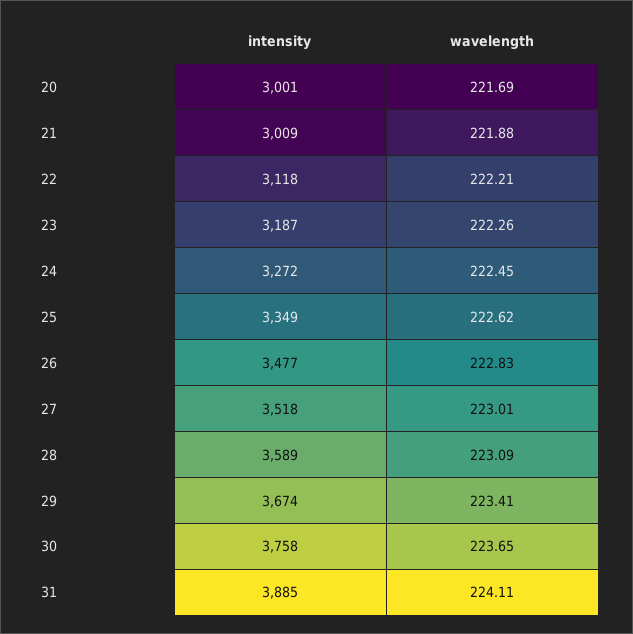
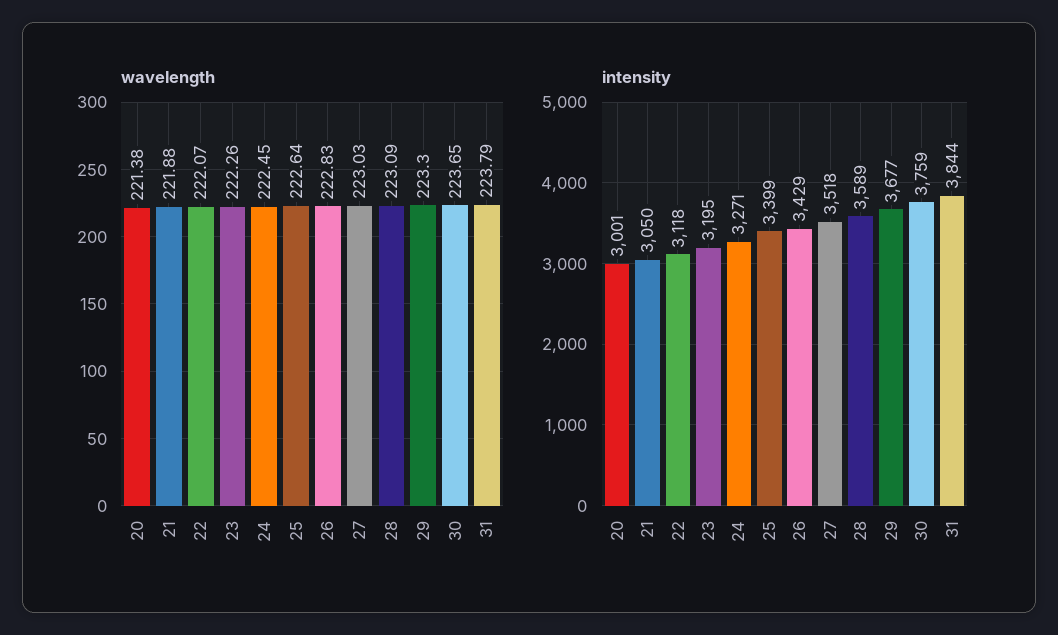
wavelength, 20: 221.69 -> 221.38
intensity, 21: 3009 -> 3050
wavelength, 22: 222.21 -> 222.07
intensity, 23: 3187 -> 3195
intensity, 24: 3272 -> 3271
intensity, 25: 3349 -> 3399
wavelength, 25: 222.62 -> 222.64
intensity, 26: 3477 -> 3429
wavelength, 27: 223.01 -> 223.03
intensity, 29: 3674 -> 3677
wavelength, 29: 223.41 -> 223.3
intensity, 30: 3758 -> 3759
intensity, 31: 3885 -> 3844
wavelength, 31: 224.11 -> 223.79

